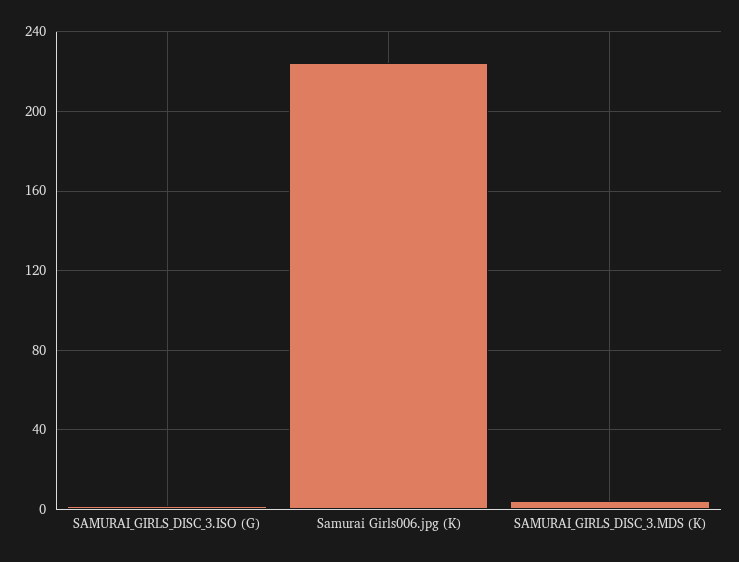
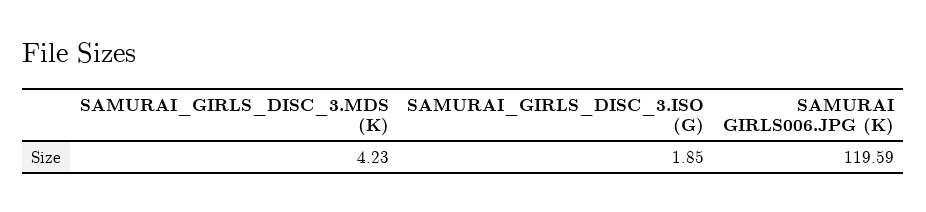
Samurai Girls006.jpg (K): 225 -> 119.59

